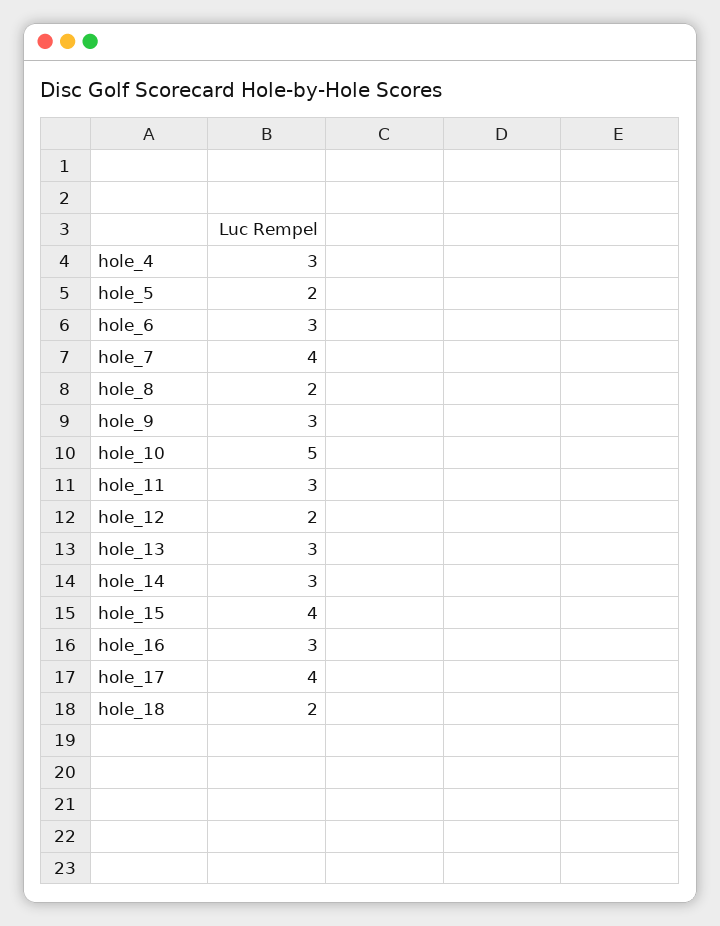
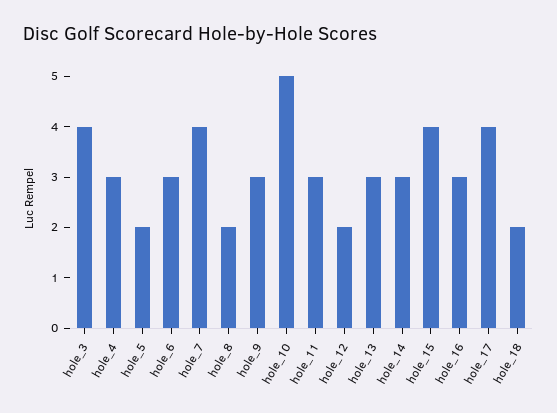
hole_3: none -> 4

